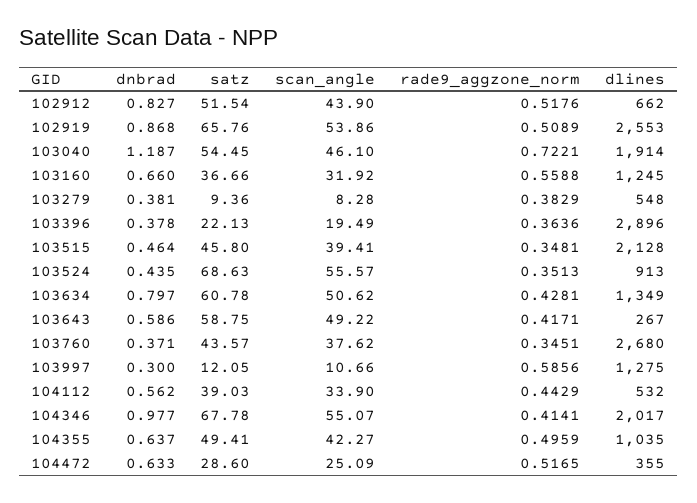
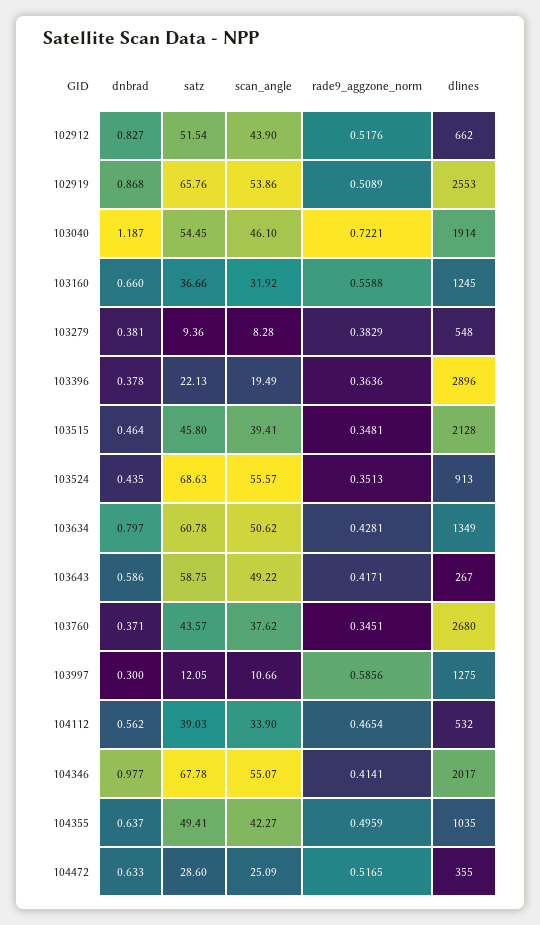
rade9_aggzone_norm, 104112: 0.4429 -> 0.4654

